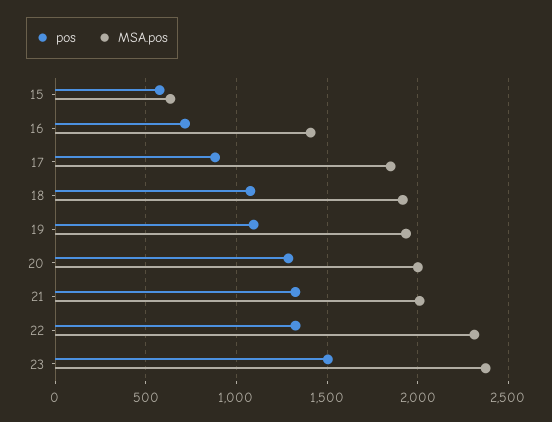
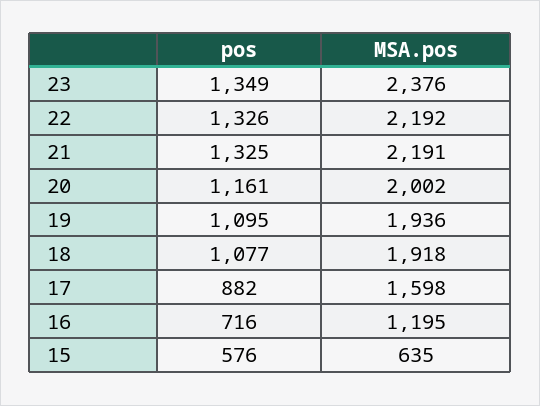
MSA.pos, 16: 1400 -> 1195
MSA.pos, 17: 1850 -> 1598
pos, 20: 1300 -> 1161
MSA.pos, 21: 2000 -> 2191
MSA.pos, 22: 2300 -> 2192
pos, 23: 1500 -> 1349

